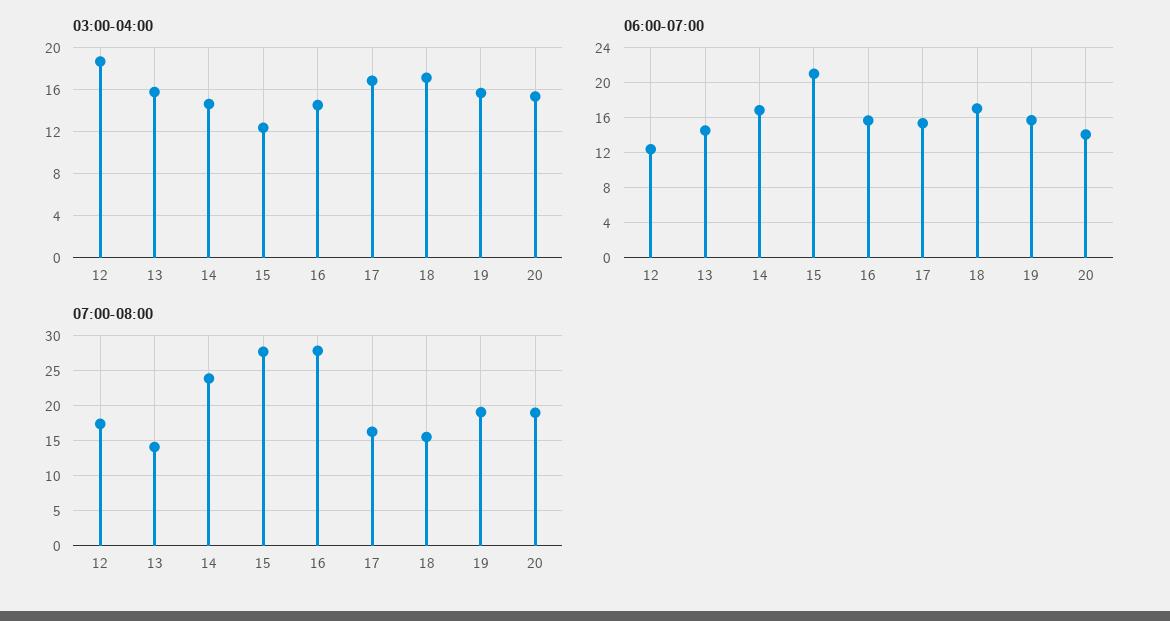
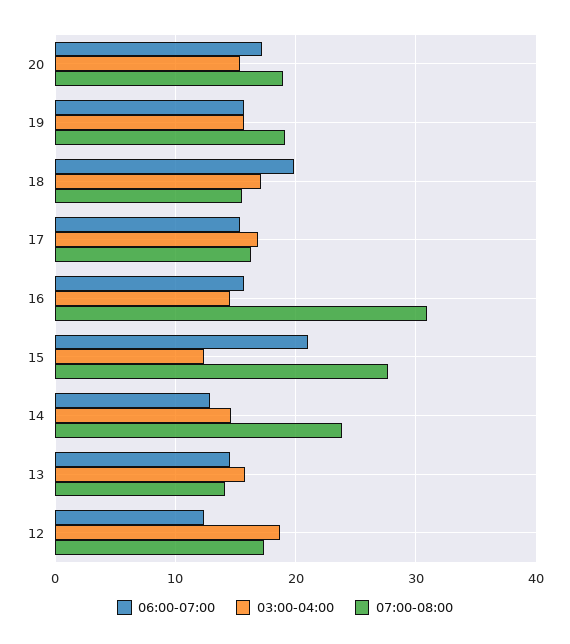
06:00-07:00, 14: 17 -> 13
06:00-07:00, 18: 17 -> 20
06:00-07:00, 20: 14 -> 17
07:00-08:00, 16: 28 -> 31

